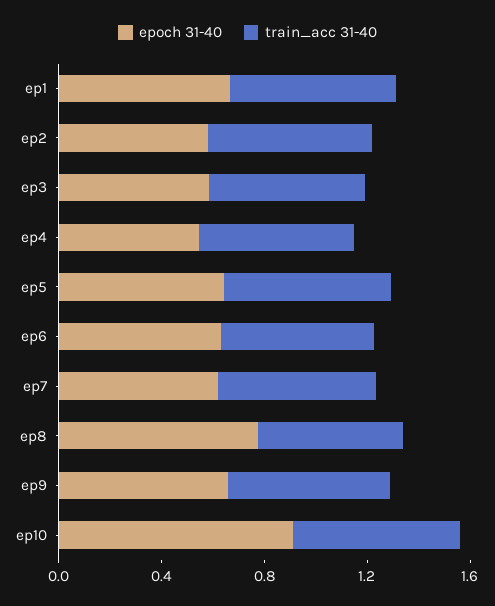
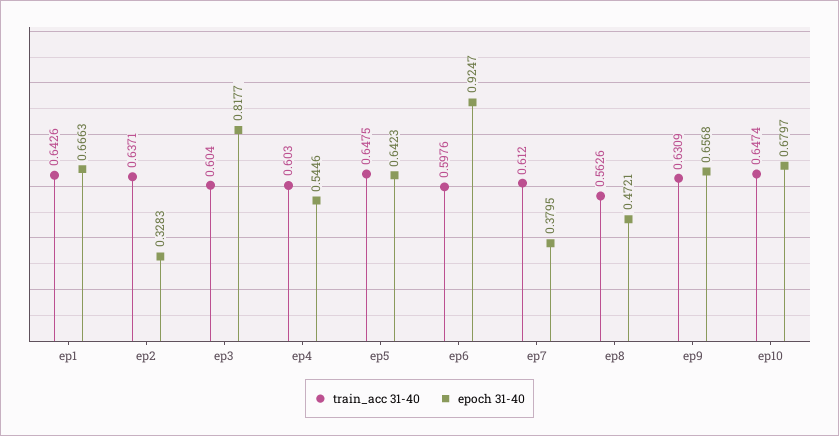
epoch 31-40, ep2: 0.6 -> 0.3283
epoch 31-40, ep3: 0.6 -> 0.8177
epoch 31-40, ep6: 0.6 -> 0.9247
epoch 31-40, ep7: 0.6 -> 0.3795
epoch 31-40, ep8: 0.8 -> 0.4721
epoch 31-40, ep10: 0.9 -> 0.6797

